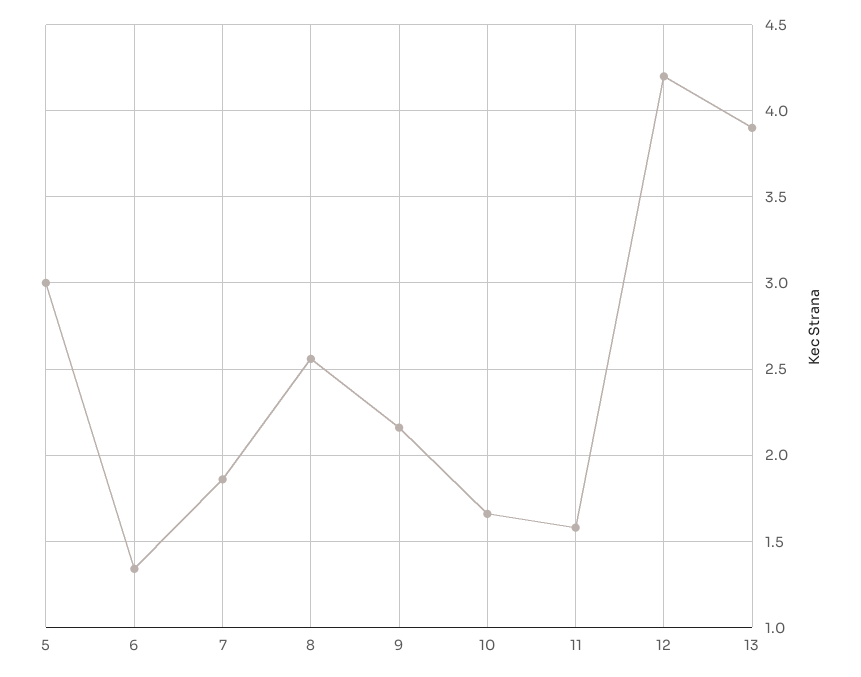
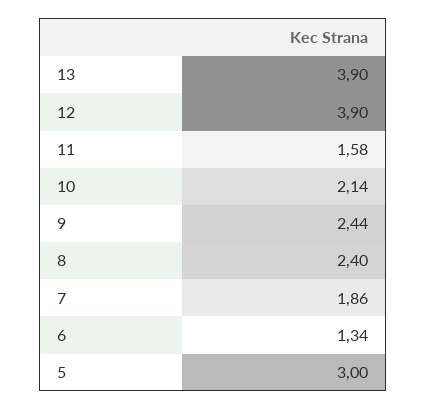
8: 2.55 -> 2.4
9: 2.15 -> 2.44
10: 1.65 -> 2.14
12: 4.2 -> 3.9

